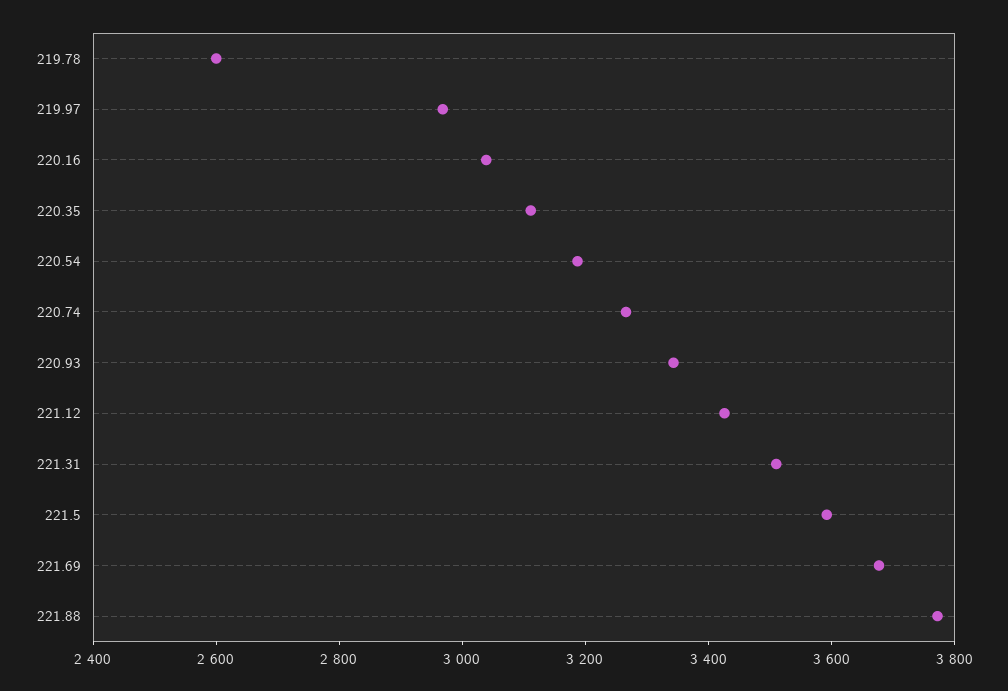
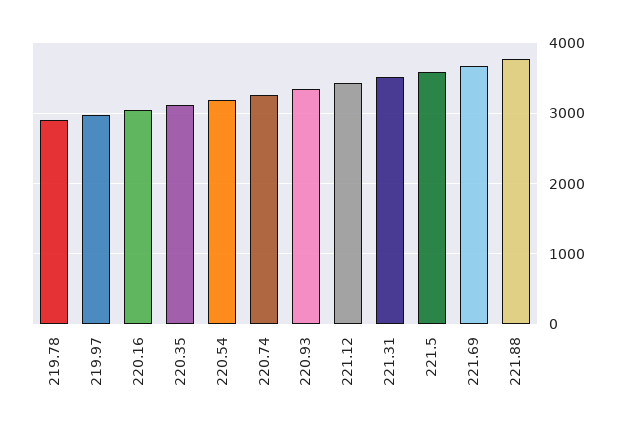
219.78: 2600 -> 2900

